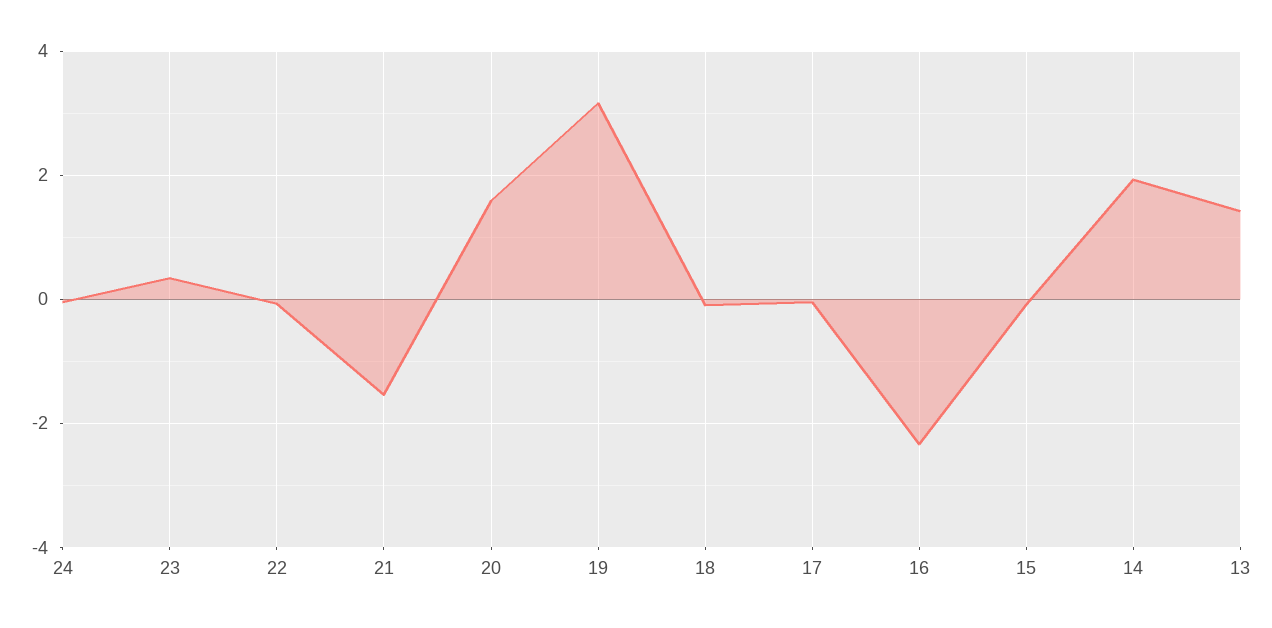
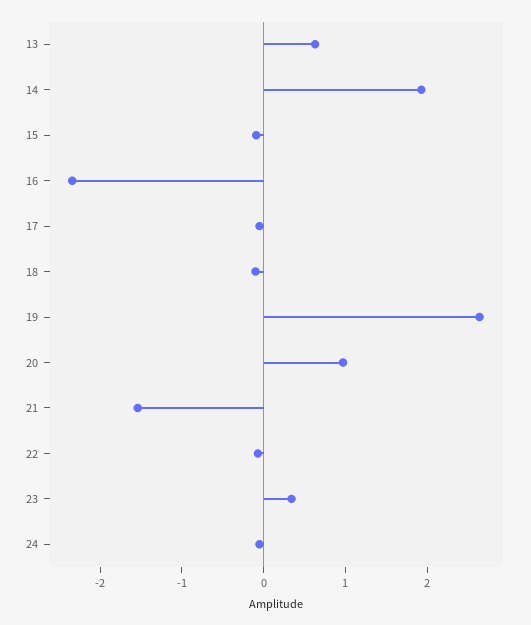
20: 1.6 -> 1
19: 3.2 -> 2.6
13: 1.4 -> 0.6

